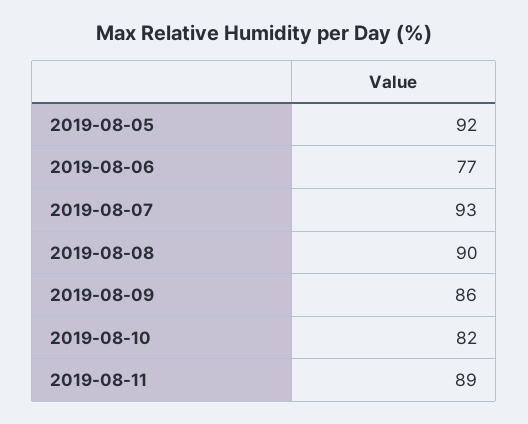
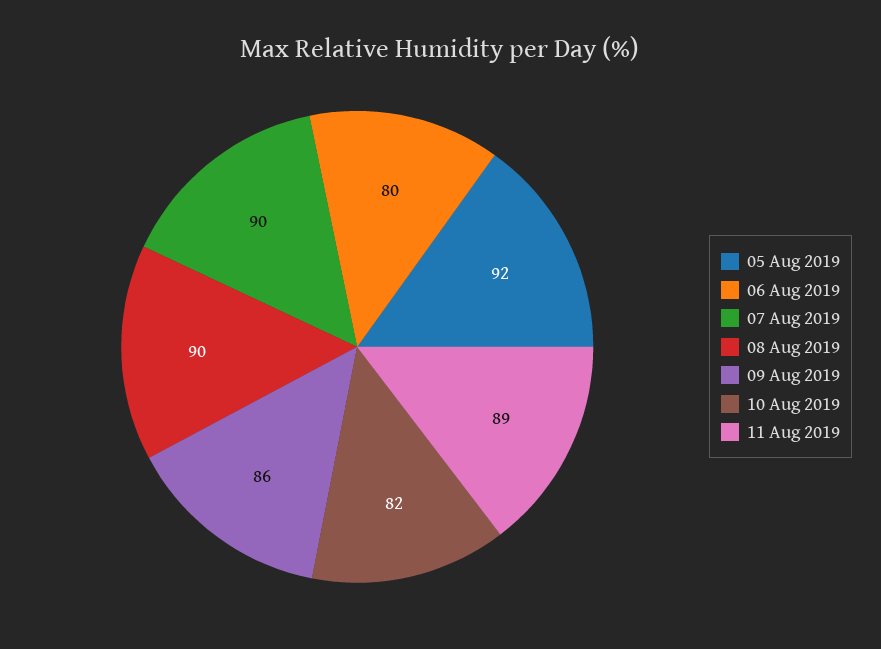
2019-08-06: 77 -> 80
2019-08-07: 93 -> 90

